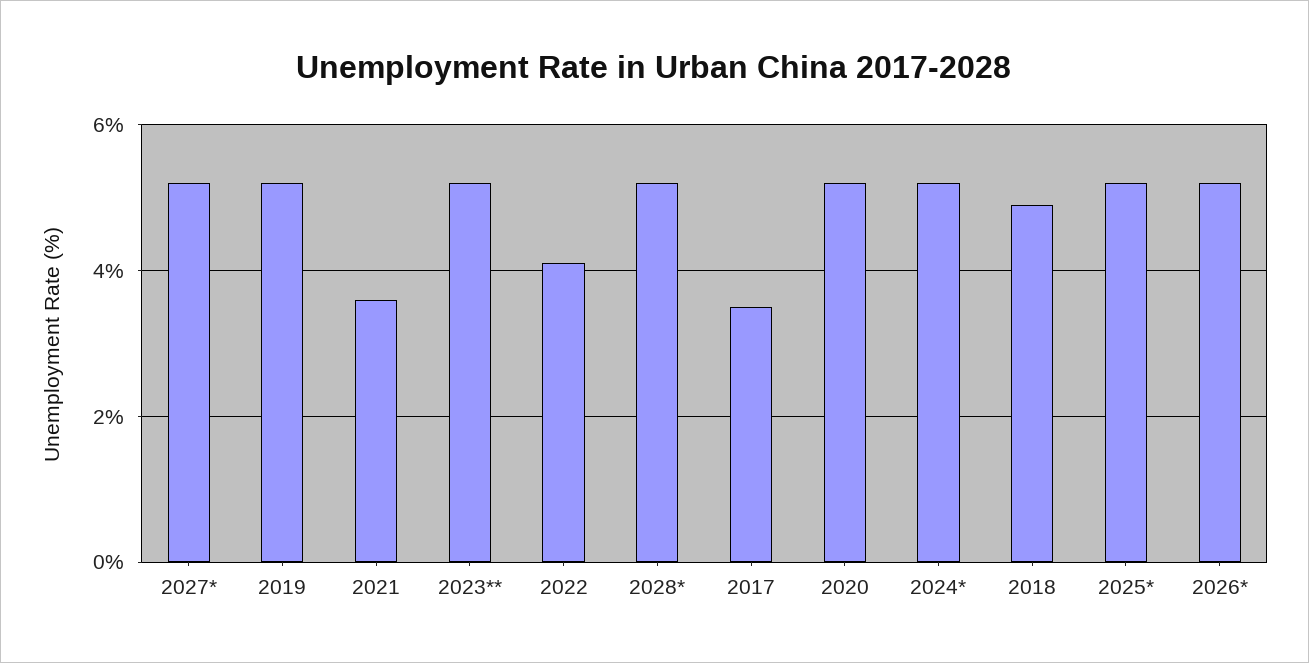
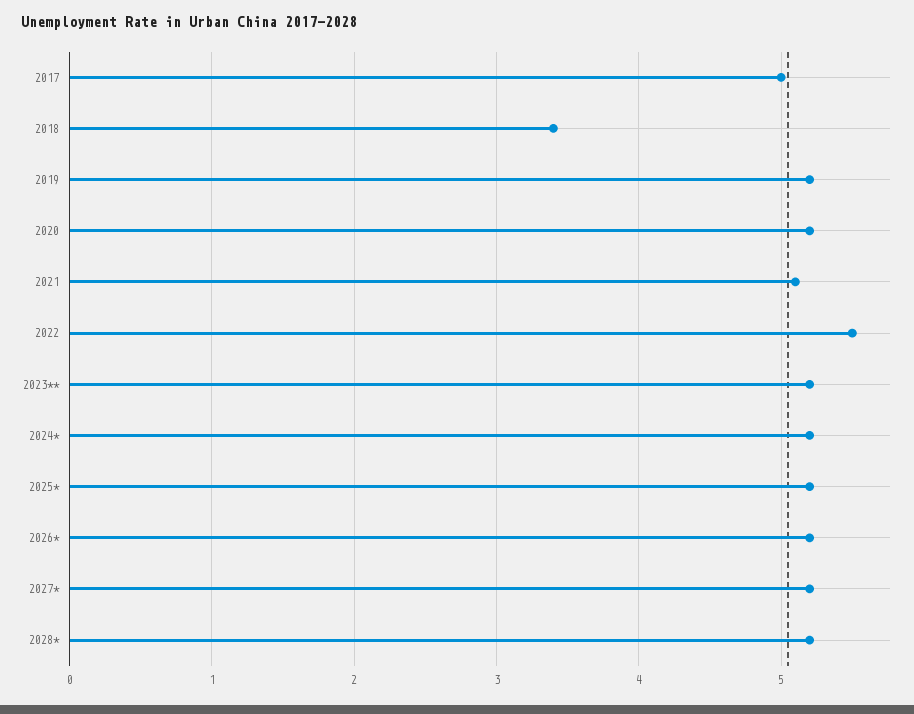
2021: 3.5 -> 5.1
2022: 4 -> 5.5
2017: 3.5 -> 5
2018: 5 -> 3.4

